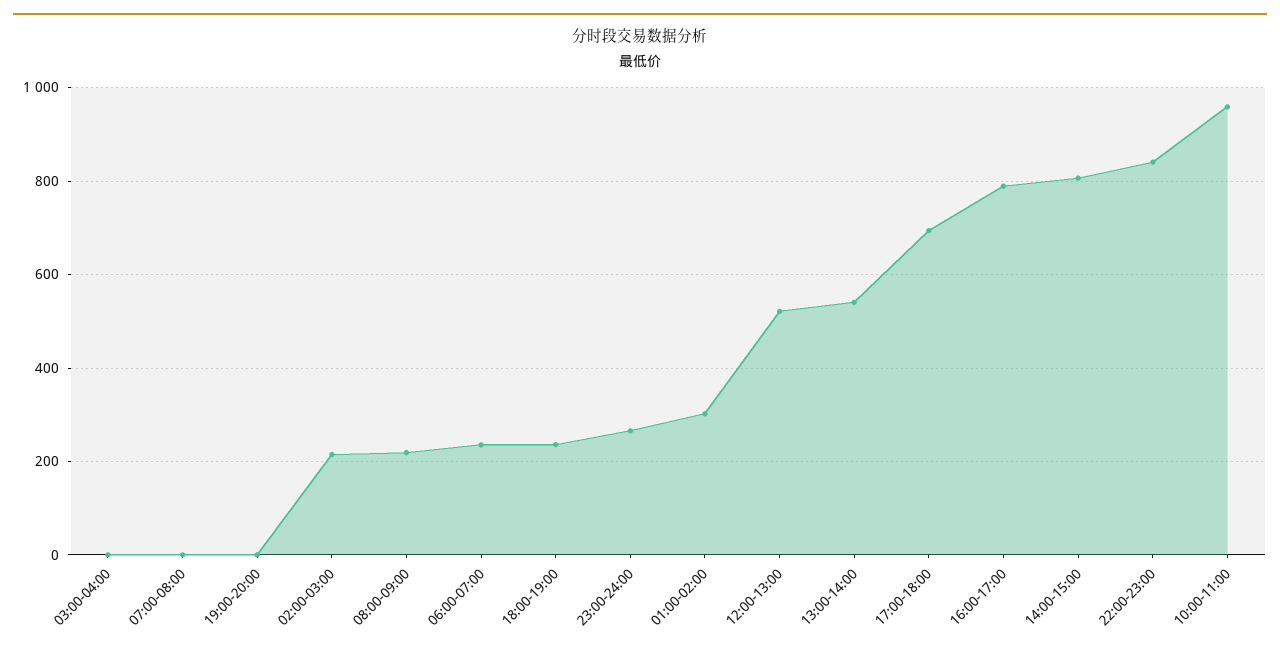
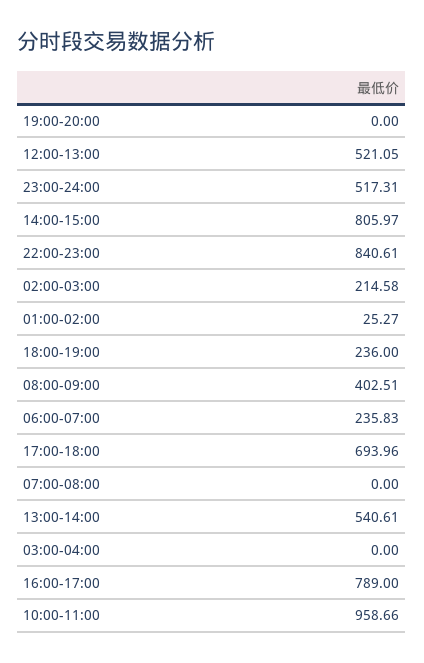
08:00-09:00: 220 -> 402.51
23:00-24:00: 260 -> 517.31
01:00-02:00: 300 -> 25.27

